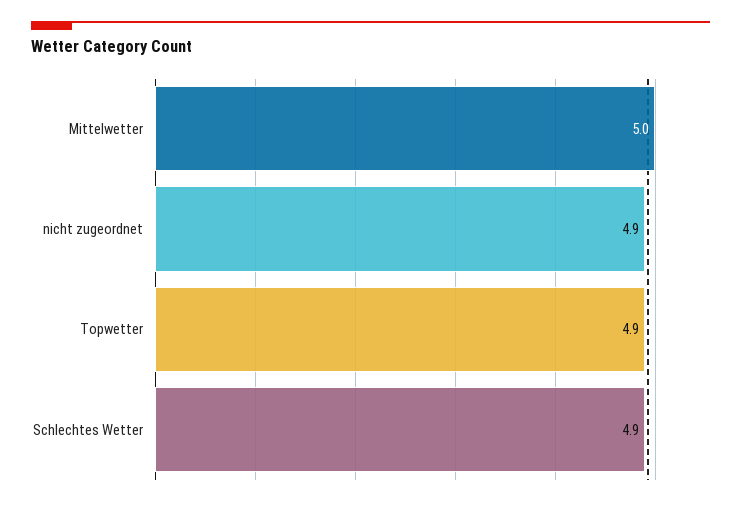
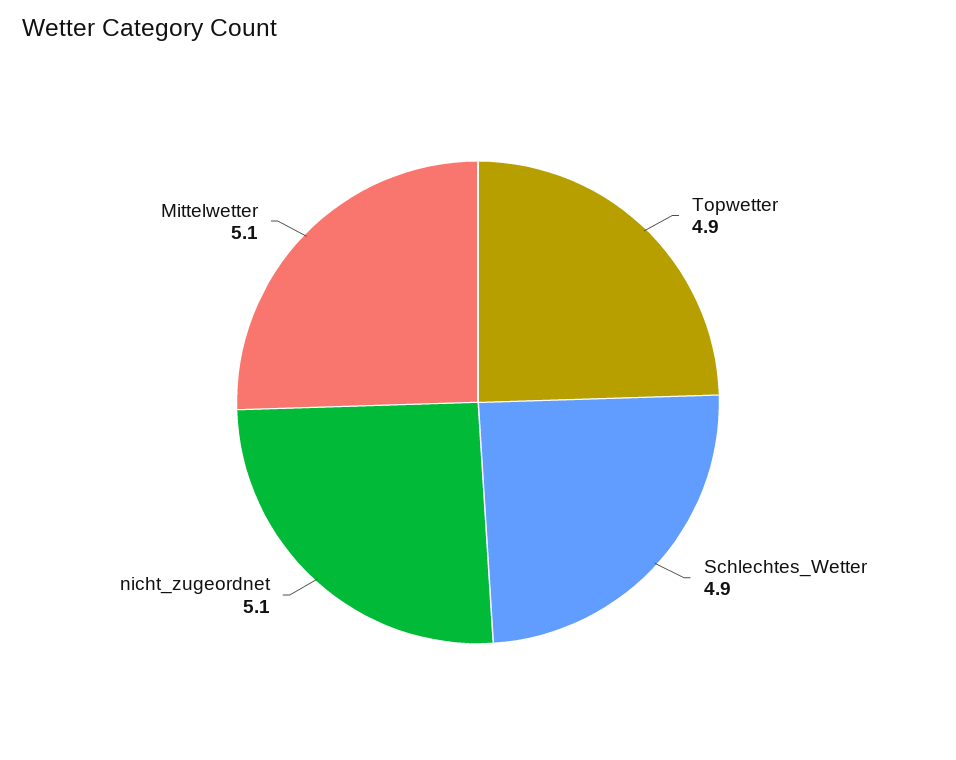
Mittelwetter: 5 -> 5.1
nicht zugeordnet: 4.9 -> 5.1

